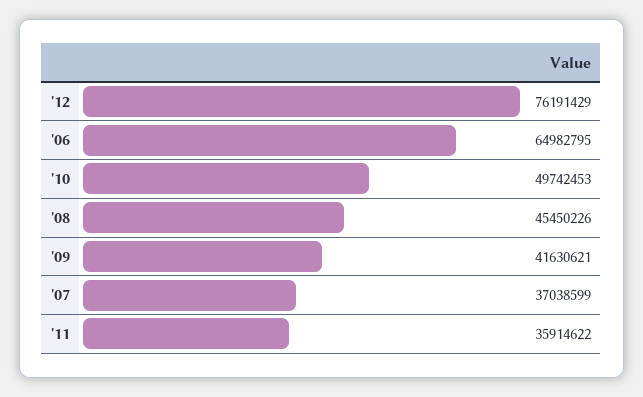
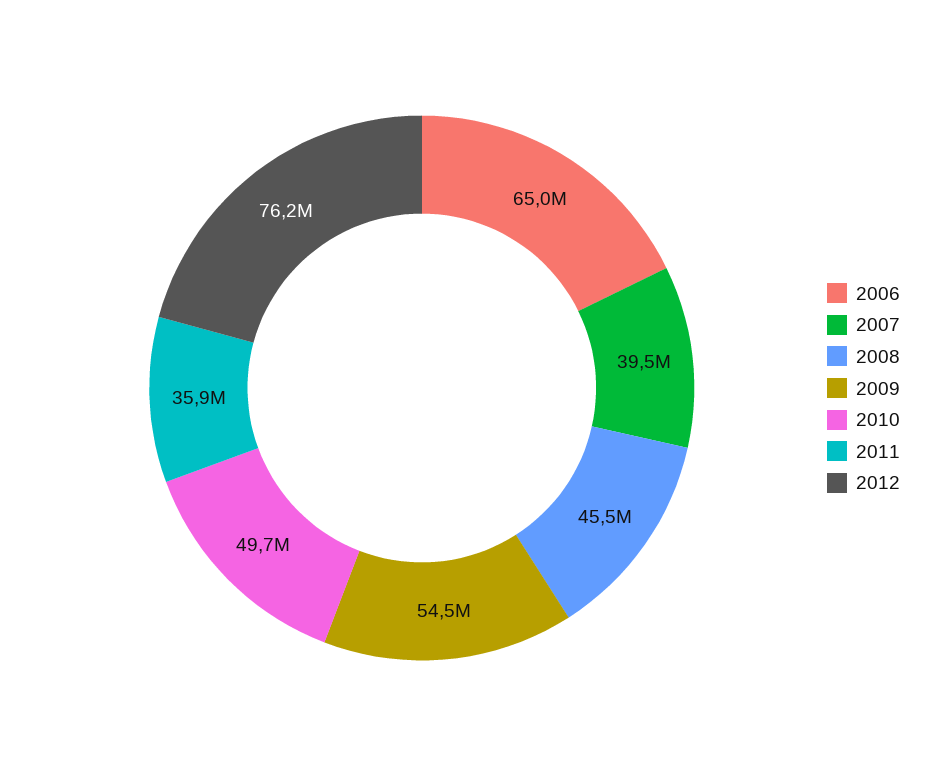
'09: 41630621 -> 54500000
'07: 37038599 -> 39500000

